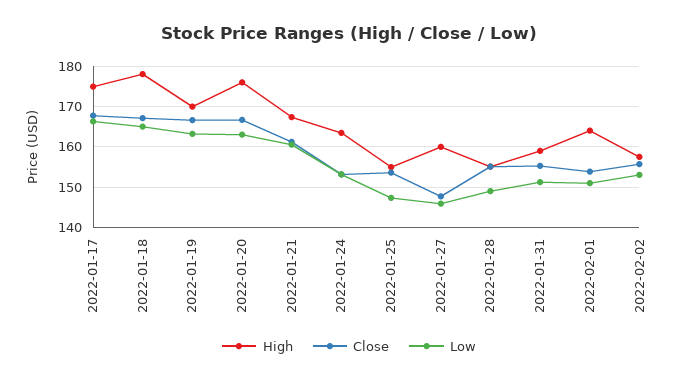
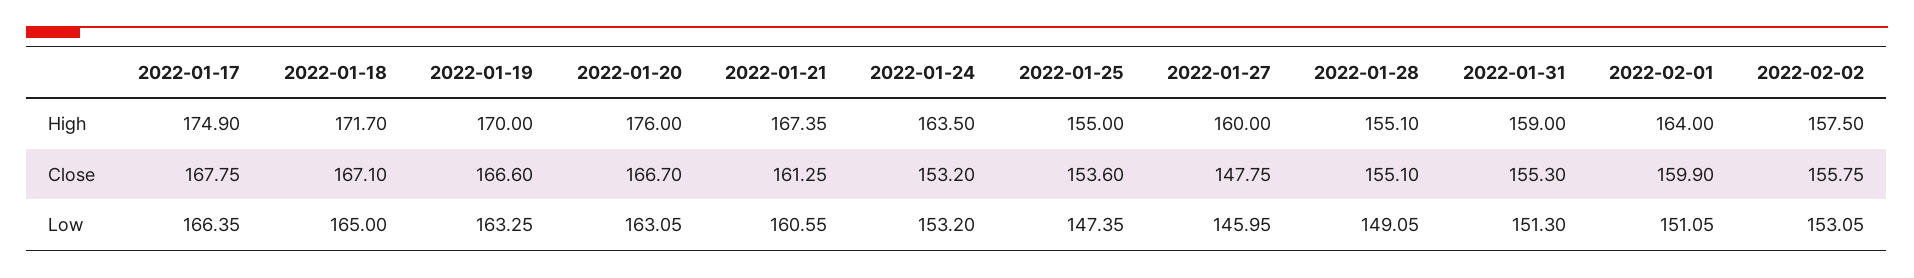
High, 2022-01-18: 178 -> 171.7
Close, 2022-02-01: 154 -> 159.9

